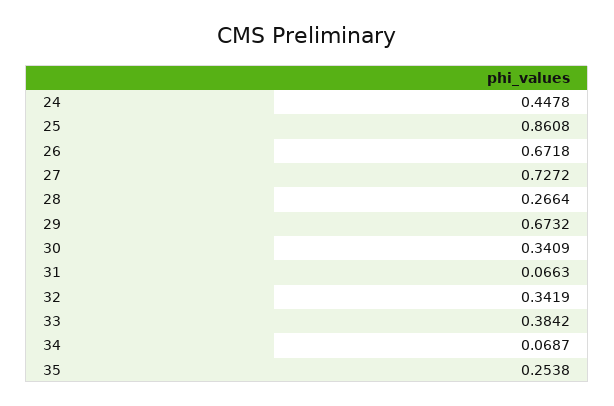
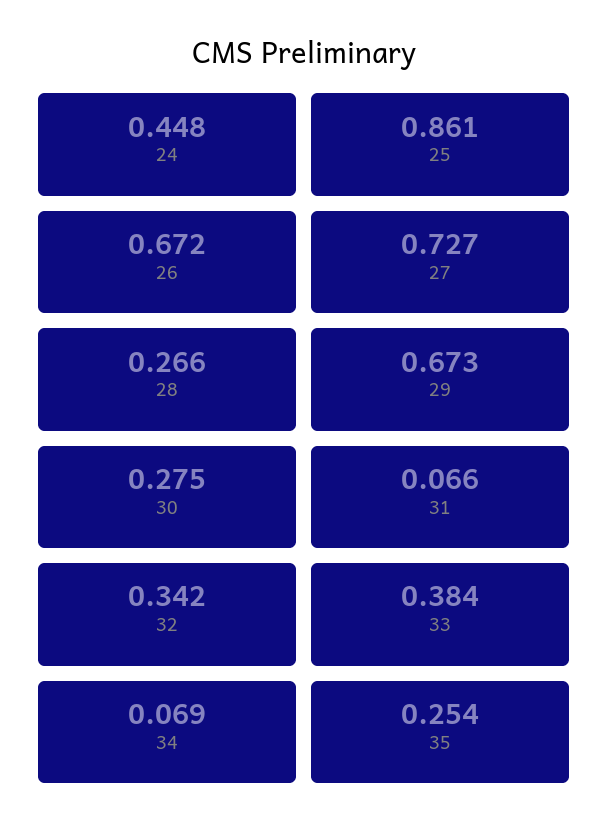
30: 0.3409 -> 0.275

